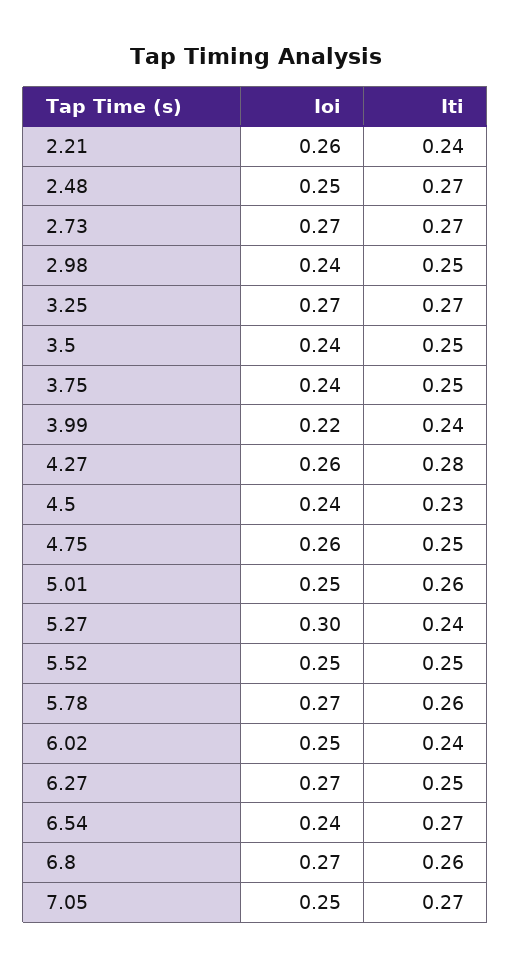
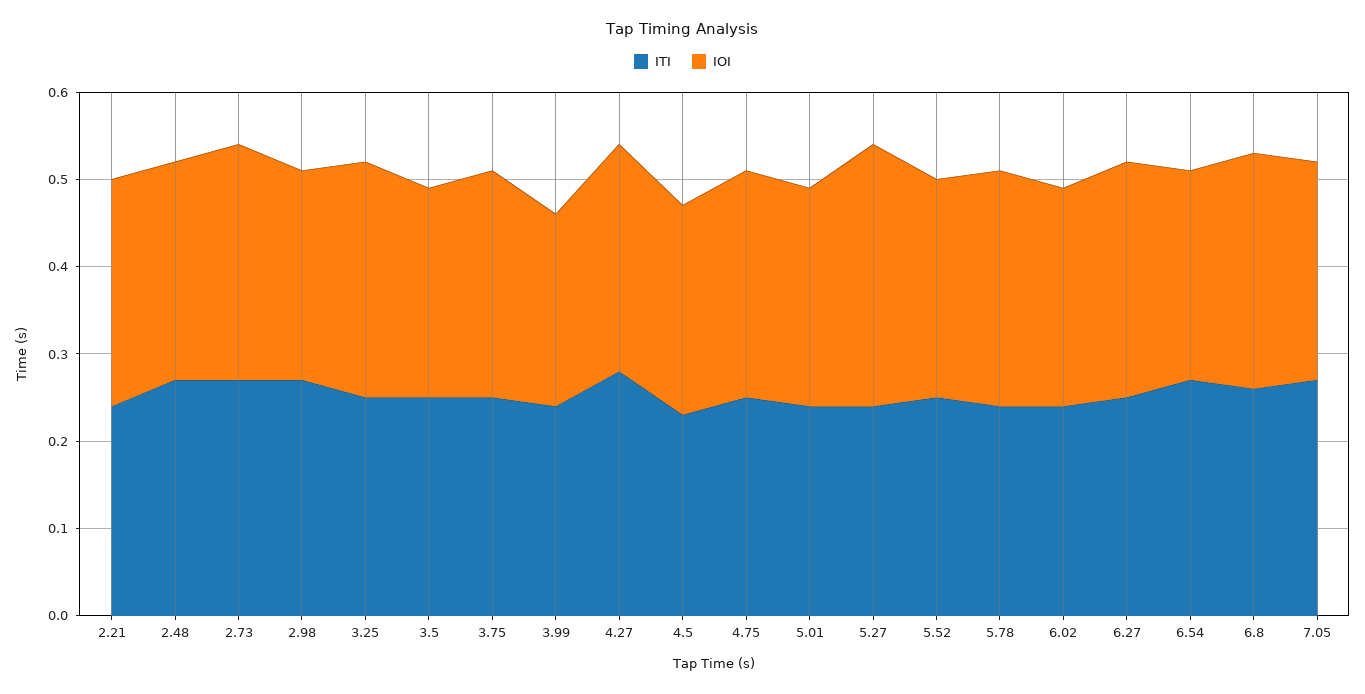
Iti, 2.98: 0.25 -> 0.27
Iti, 3.25: 0.27 -> 0.25
Ioi, 3.75: 0.24 -> 0.26
Iti, 5.01: 0.26 -> 0.24
Iti, 5.78: 0.26 -> 0.24

